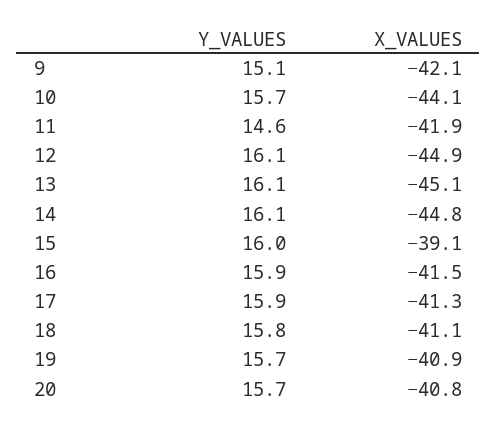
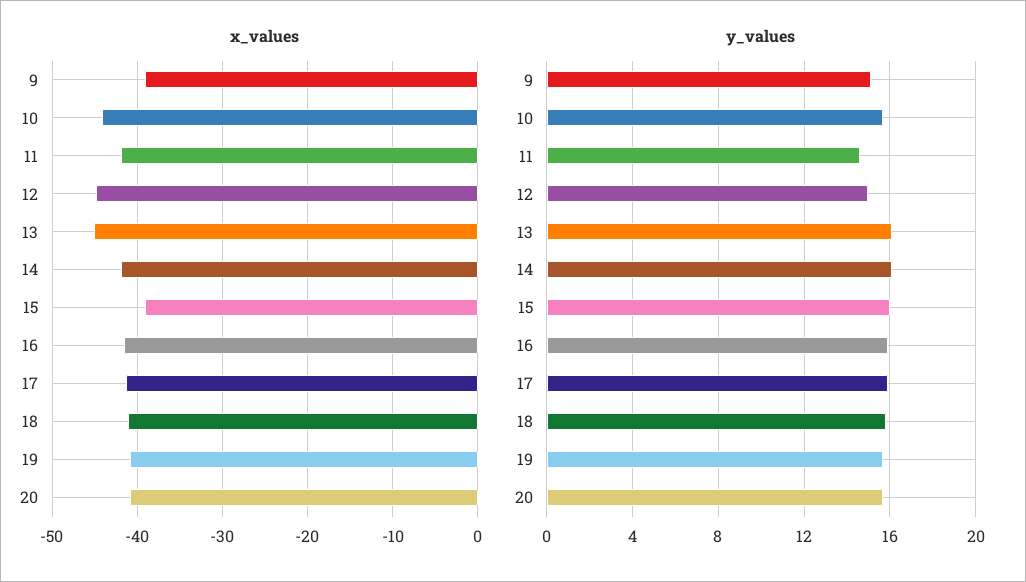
X_VALUES, 9: -42.1 -> -39
Y_VALUES, 12: 16.1 -> 15
X_VALUES, 14: -44.8 -> -42

